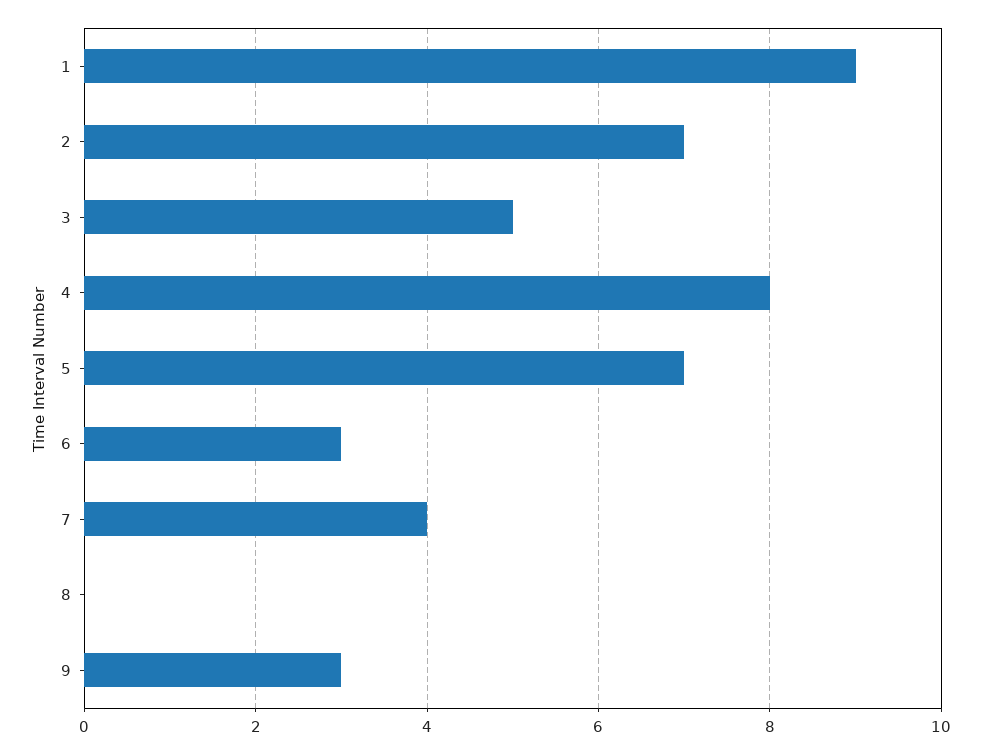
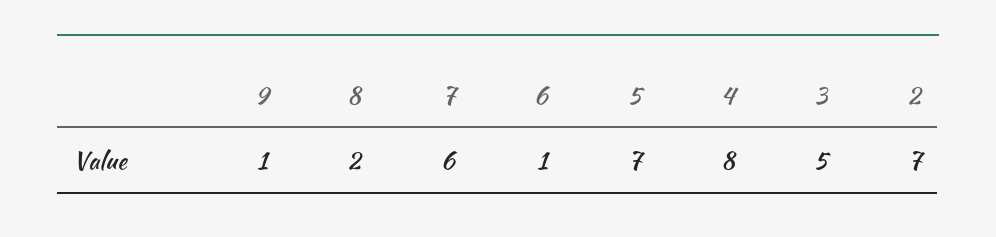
1: 9 -> none
6: 3 -> 1
7: 4 -> 6
8: 0 -> 2
9: 3 -> 1

